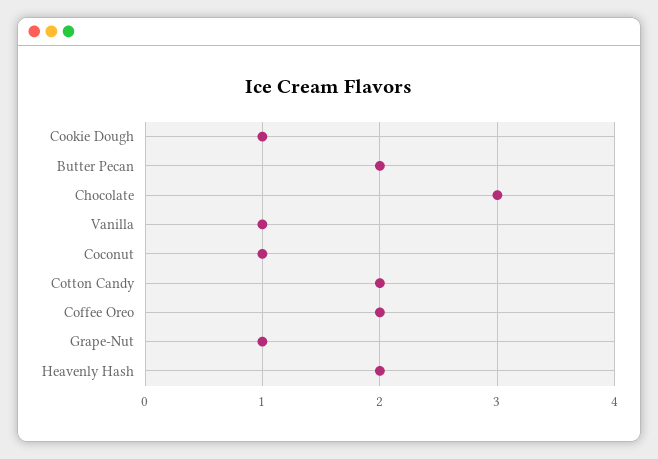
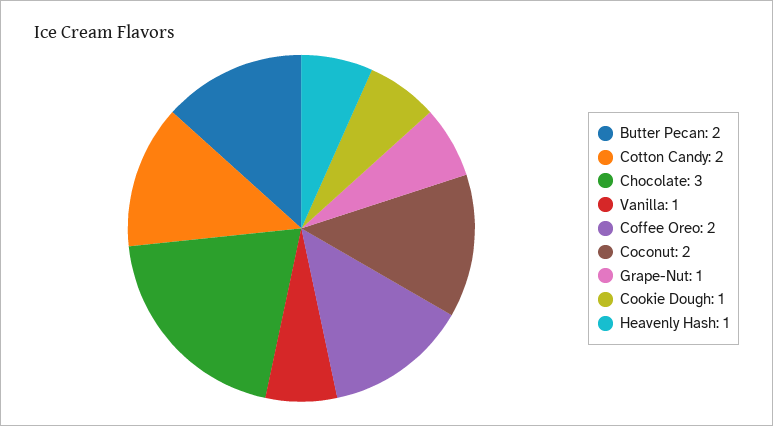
Coconut: 1 -> 2
Heavenly Hash: 2 -> 1

